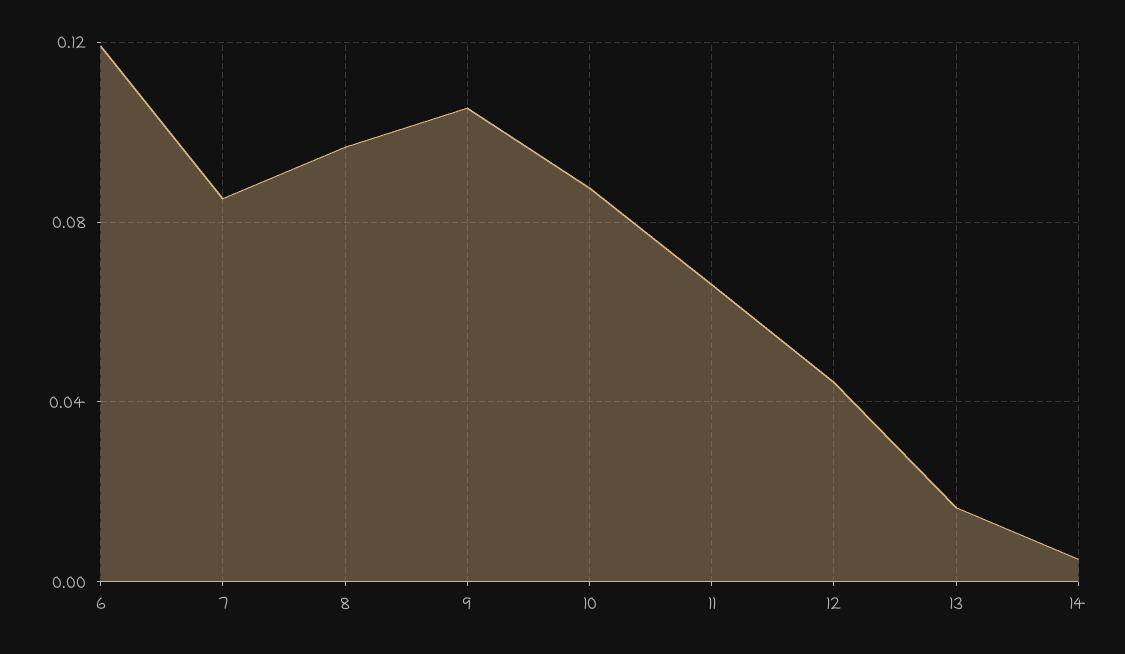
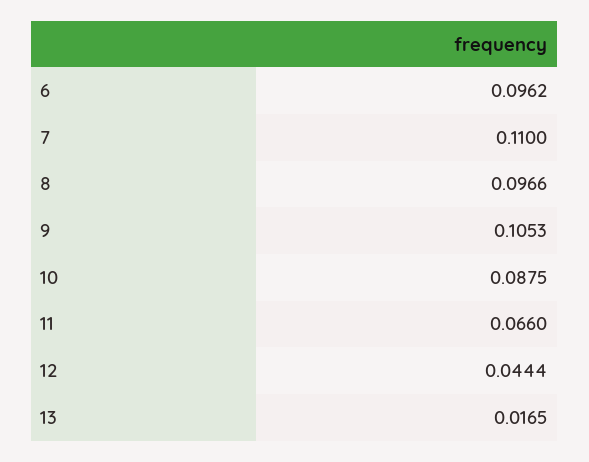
6: 0.12 -> 0.0962
7: 0.085 -> 0.11
14: 0.005 -> none

